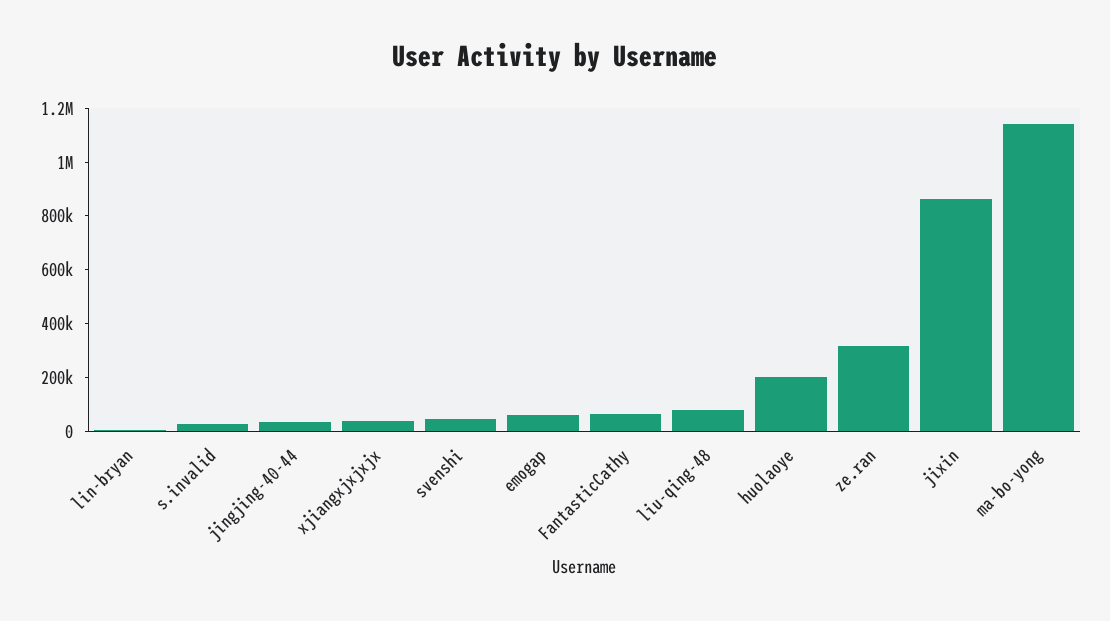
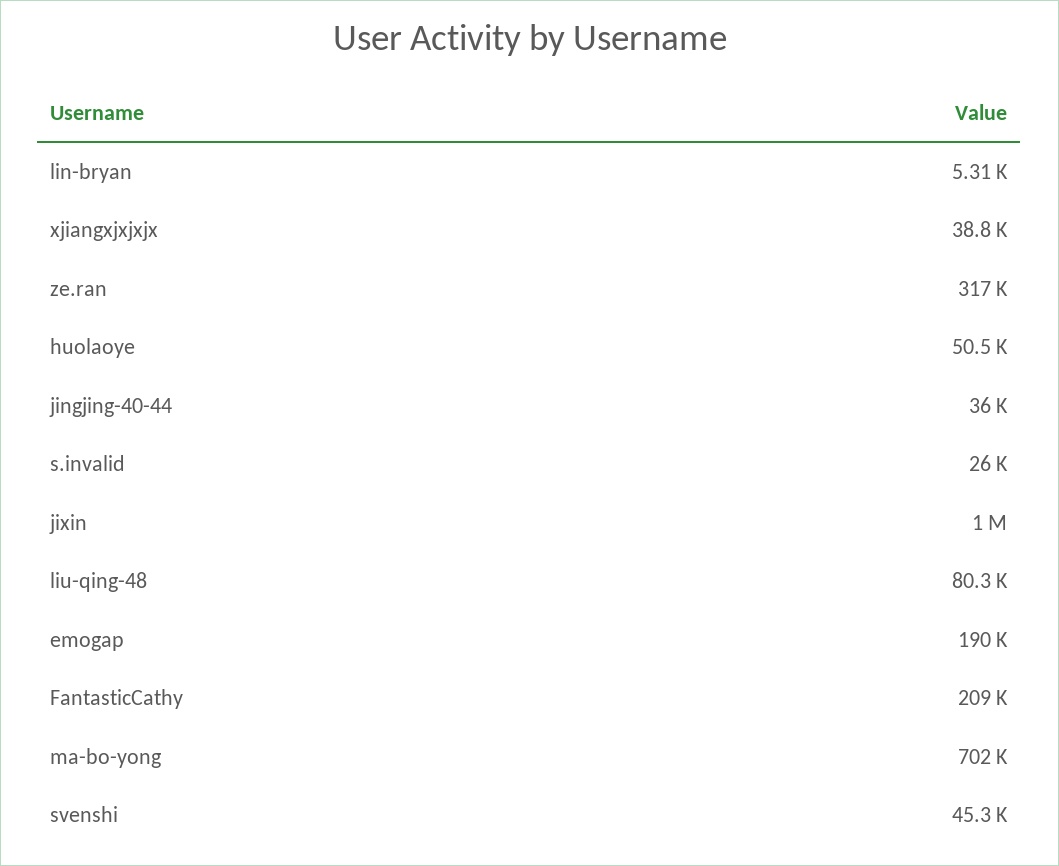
emogap: 50000 -> 190000
FantasticCathy: 50000 -> 209000
huolaoye: 200000 -> 50500
jixin: 850000 -> 1000000
ma-bo-yong: 1150000 -> 702000

